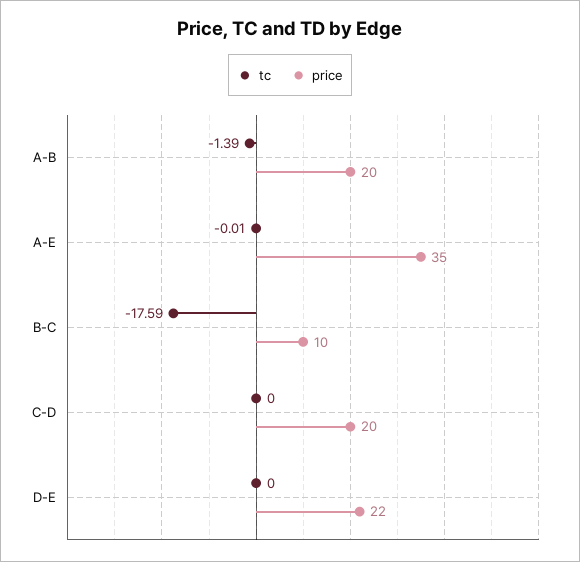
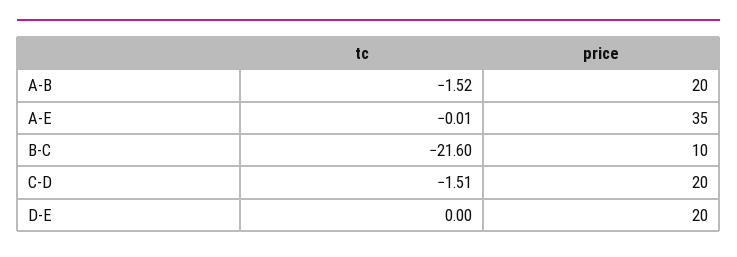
tc, A-B: -1.39 -> -1.52
tc, B-C: -17.59 -> -21.6
tc, C-D: 0 -> -1.51
price, D-E: 22 -> 20

